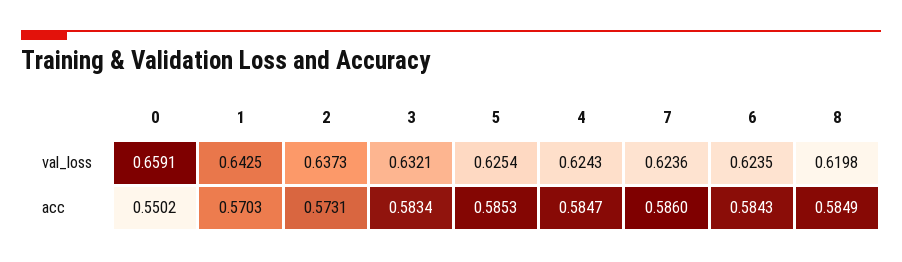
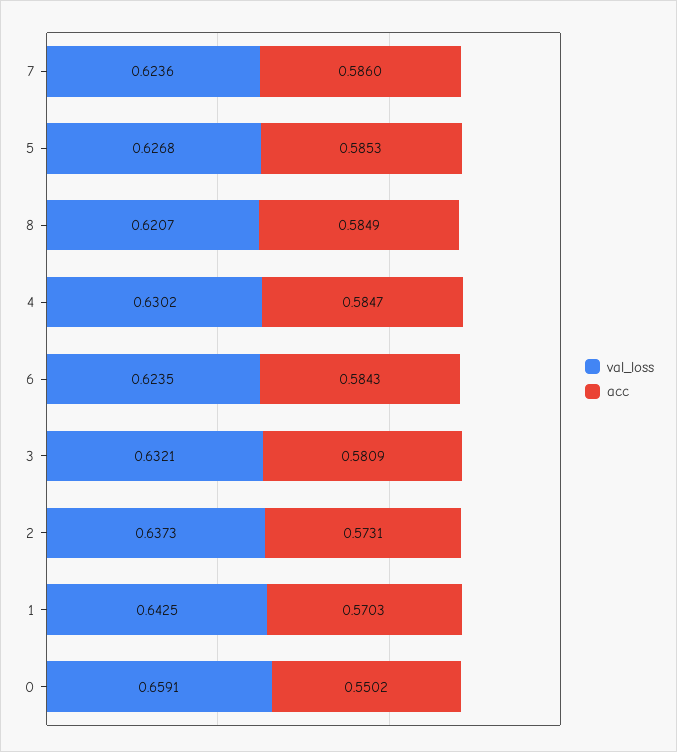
val_loss, 5: 0.6254 -> 0.6268
val_loss, 4: 0.6243 -> 0.6302
val_loss, 8: 0.6198 -> 0.6207
acc, 3: 0.5834 -> 0.5809

